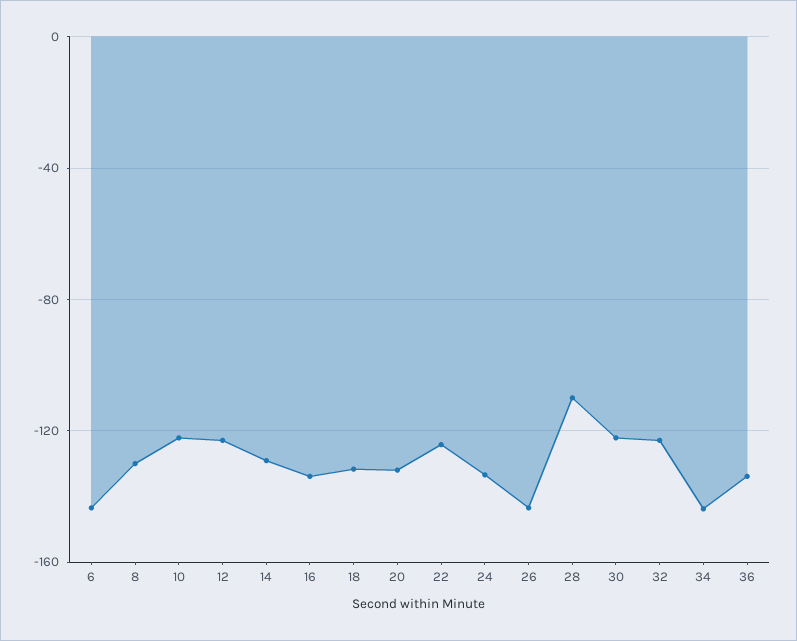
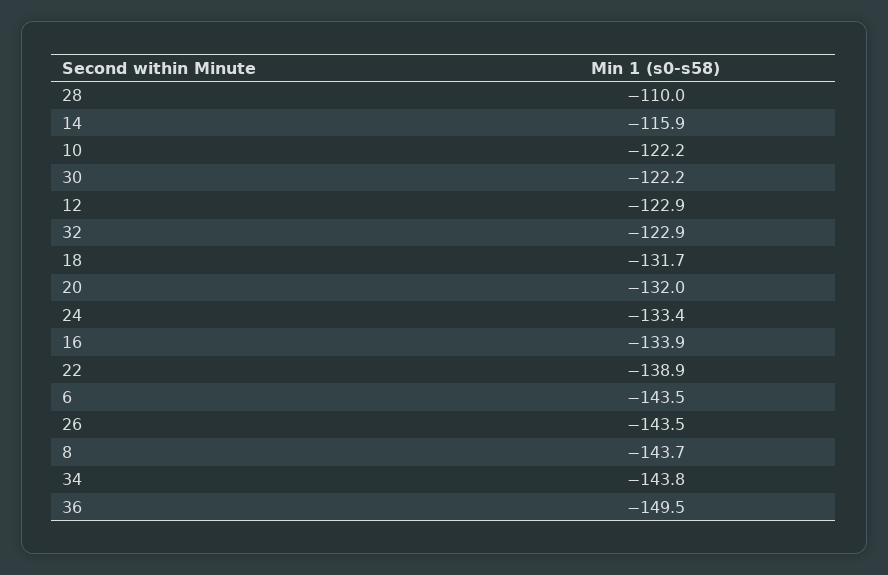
8: -130 -> -143.7
14: -130 -> -115.9
22: -125 -> -138.9
36: -135 -> -149.5

